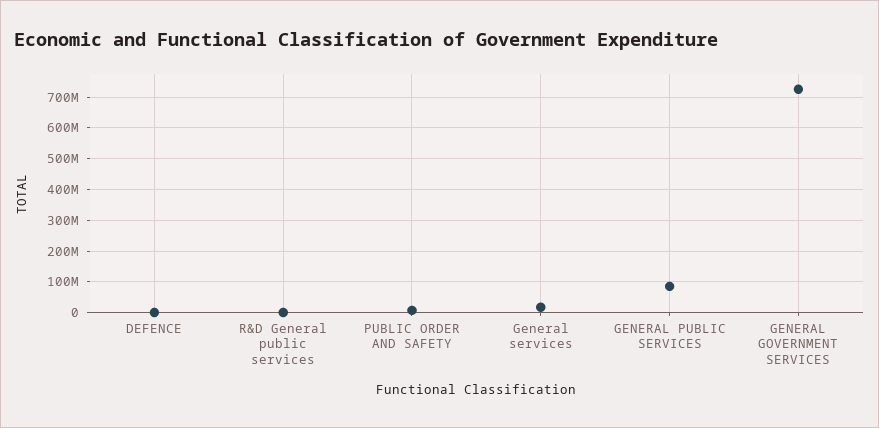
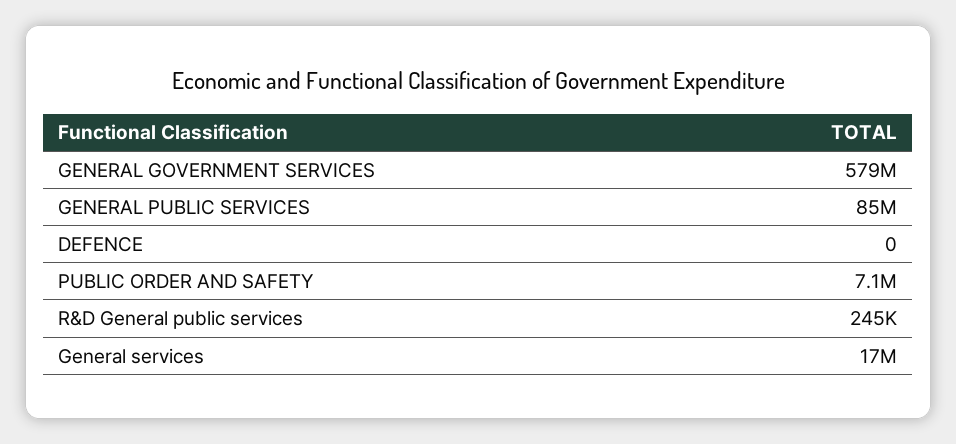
GENERAL GOVERNMENT SERVICES: 720000000 -> 579000000

